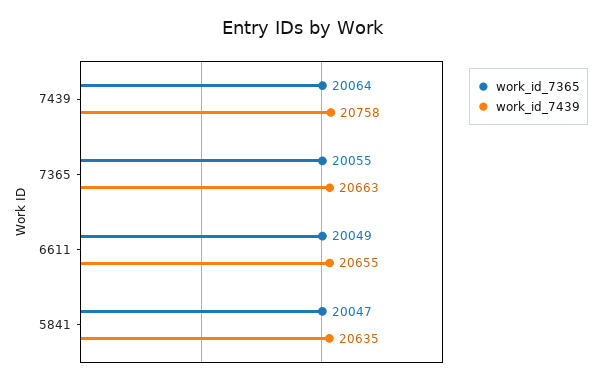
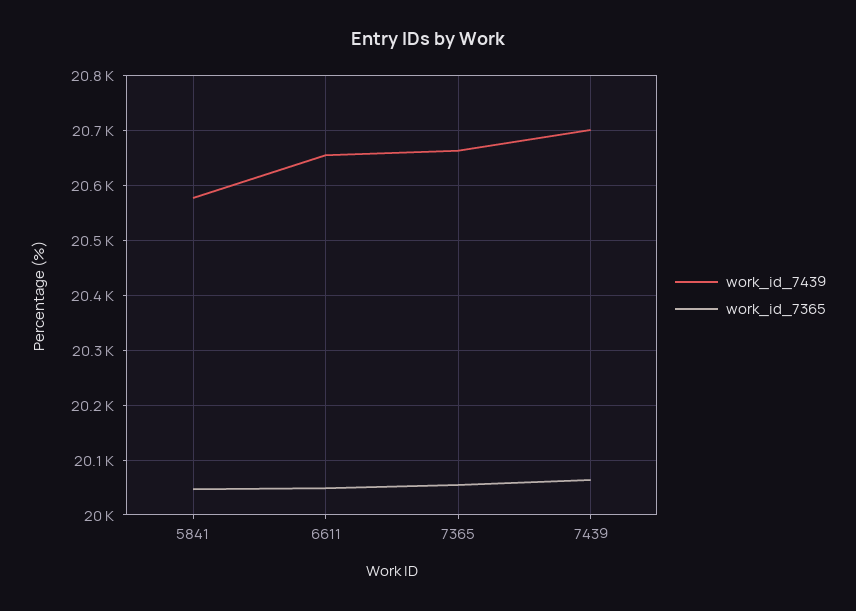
work_id_7439, 7439: 20758 -> 20700
work_id_7439, 5841: 20635 -> 20580

